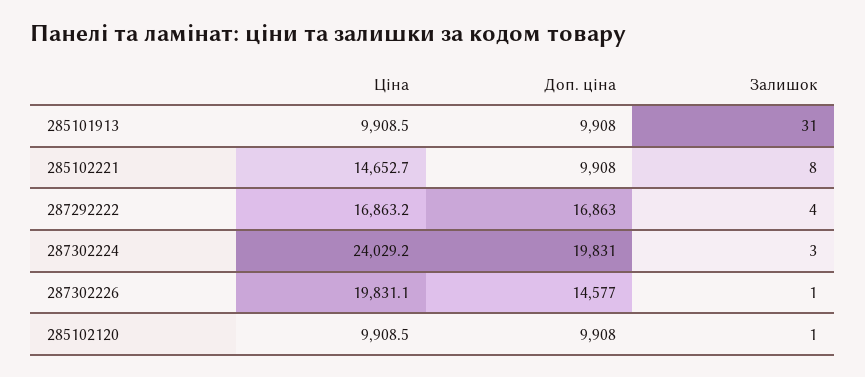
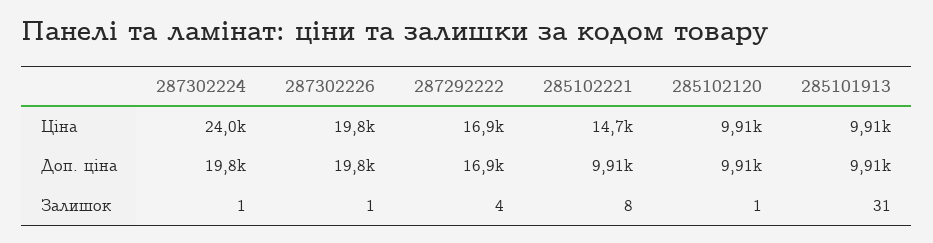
Залишок, 287302224: 3 -> 1
Доп. ціна, 287302226: 14577 -> 19800

